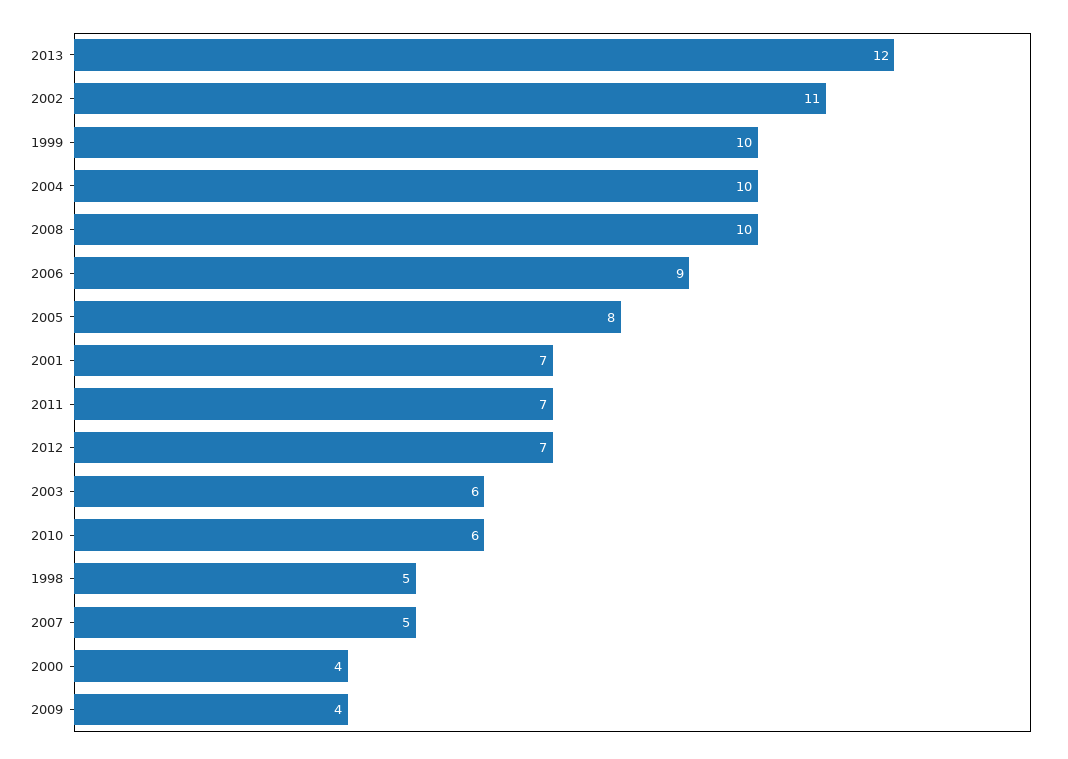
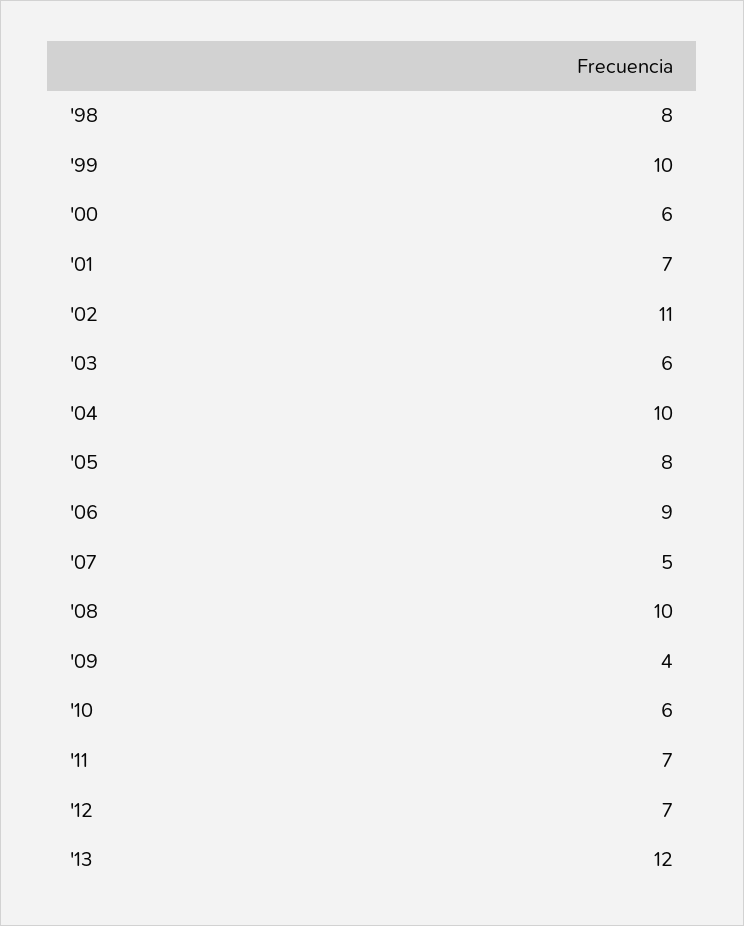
1998: 5 -> 8
2000: 4 -> 6

